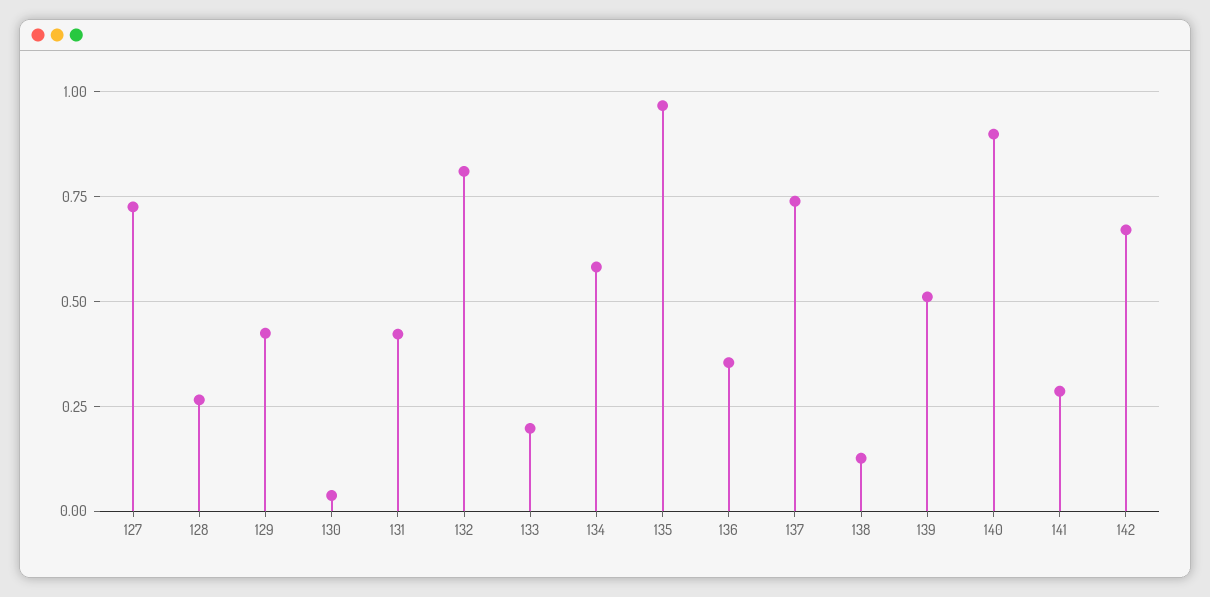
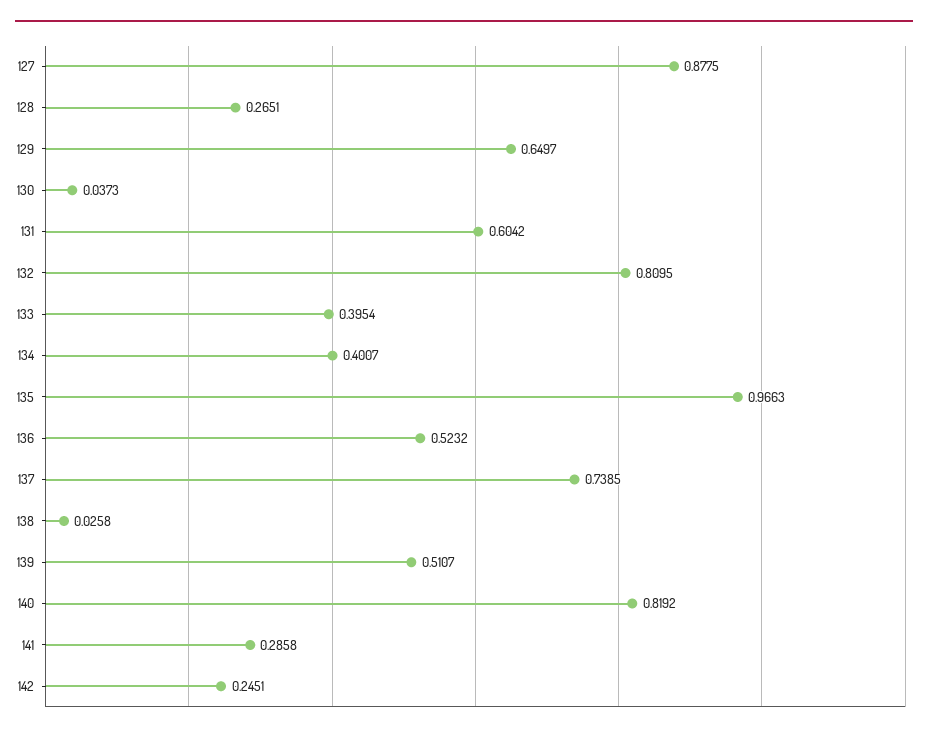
127: 0.725 -> 0.8775
129: 0.425 -> 0.6497
131: 0.425 -> 0.6042
133: 0.2 -> 0.3954
134: 0.575 -> 0.4007
136: 0.35 -> 0.5232
138: 0.125 -> 0.0258
140: 0.9 -> 0.8192
142: 0.675 -> 0.2451

